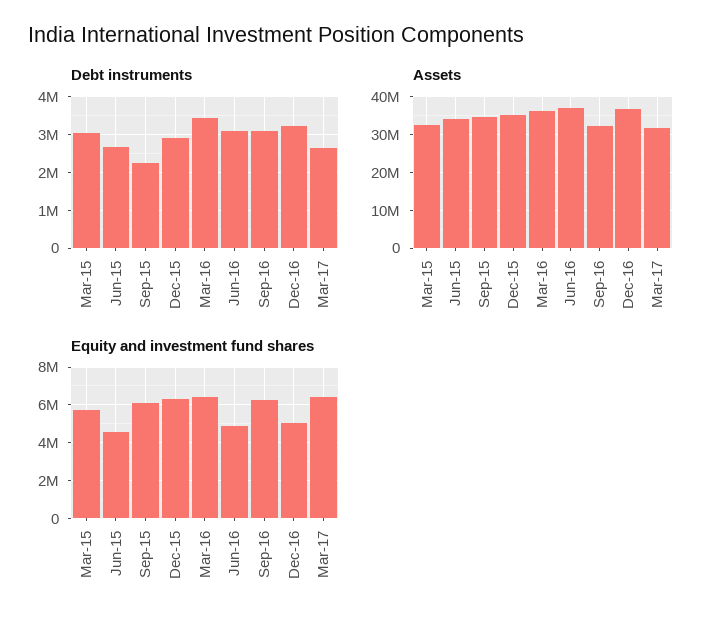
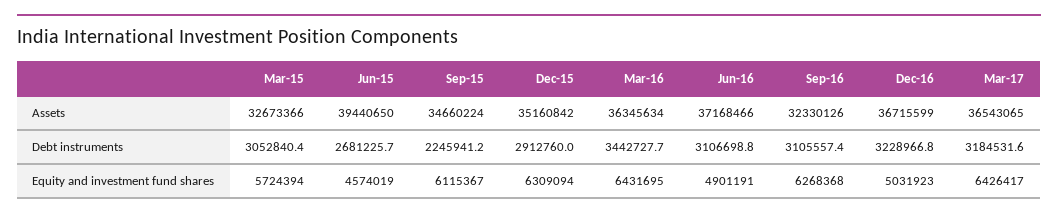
Debt instruments, Mar-17: 2600000 -> 3184531.6
Assets, Jun-15: 34000000 -> 39440650
Assets, Mar-17: 32000000 -> 36543065

